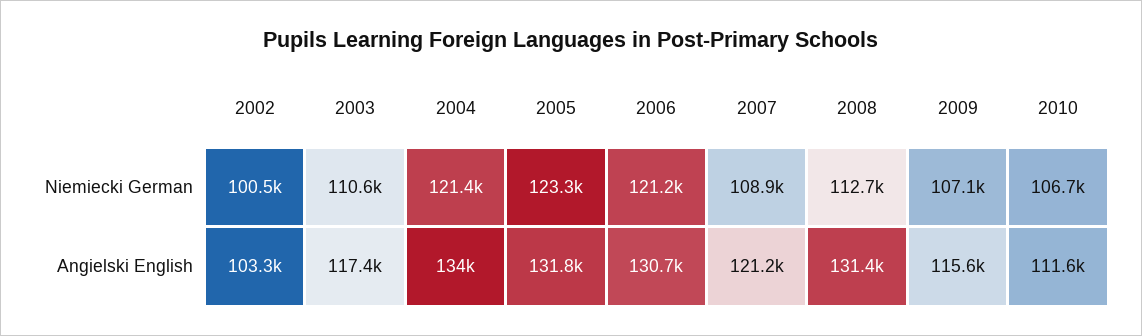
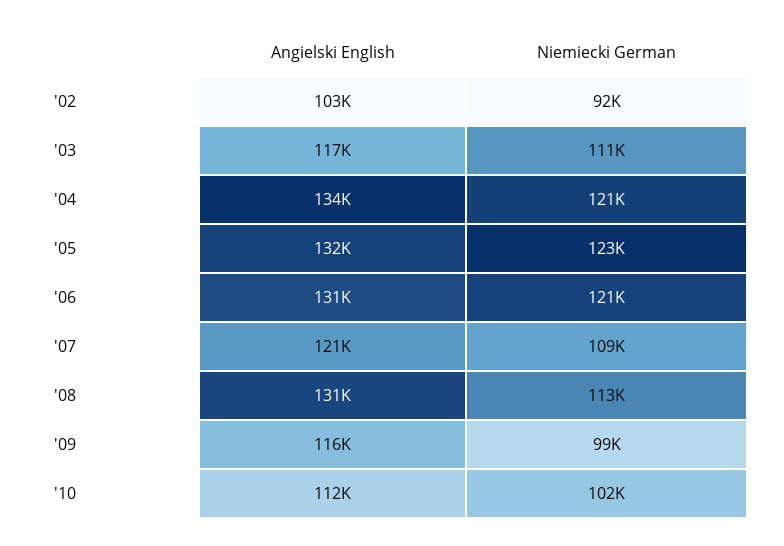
2002, Niemiecki German: 100500 -> 92000
2009, Niemiecki German: 107100 -> 99000
2010, Niemiecki German: 106700 -> 102000

